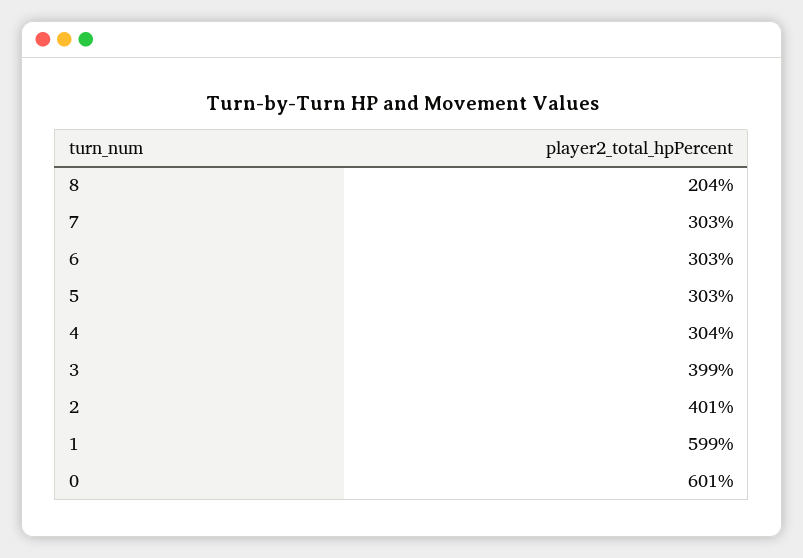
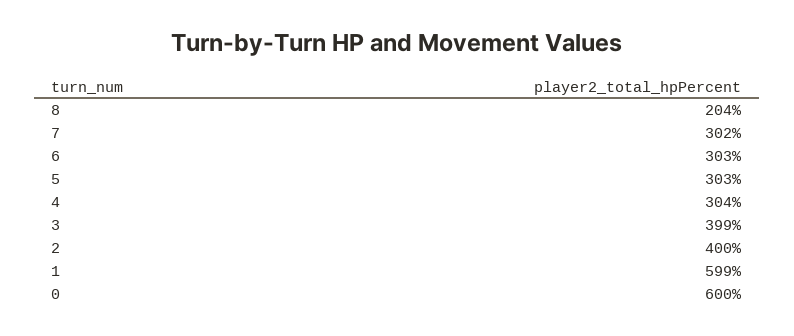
7: 303 -> 302
2: 401 -> 400
0: 601 -> 600

